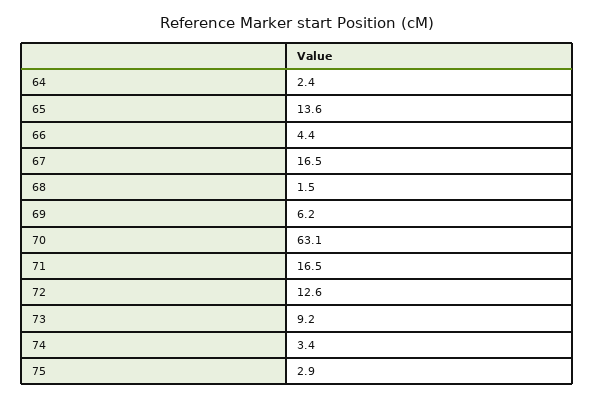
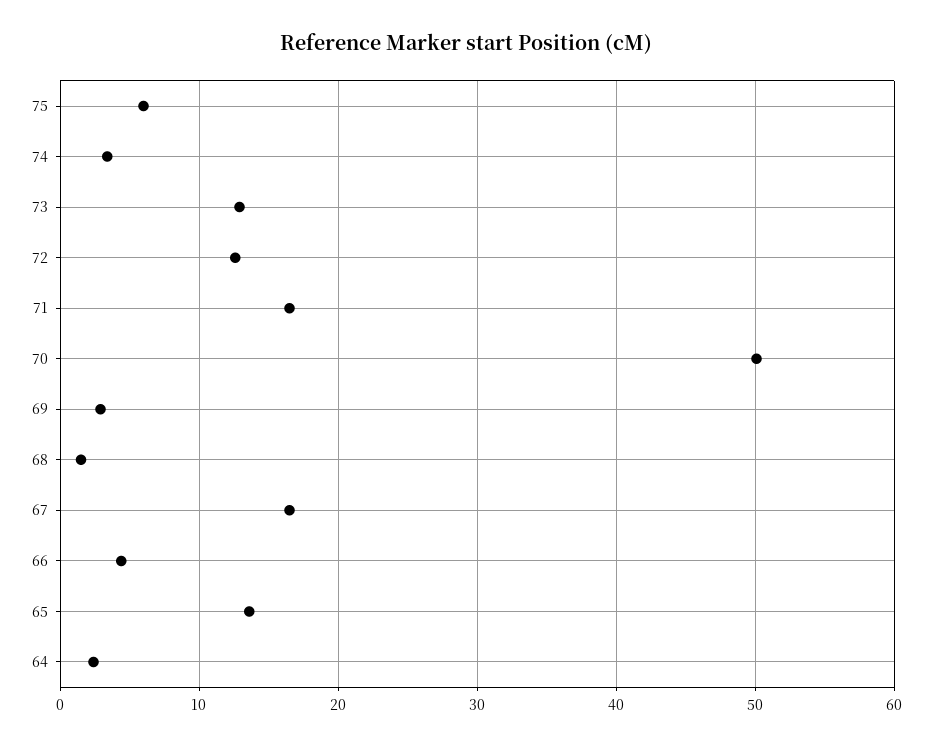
69: 6.2 -> 3
70: 63.1 -> 50
73: 9.2 -> 13
75: 2.9 -> 6

